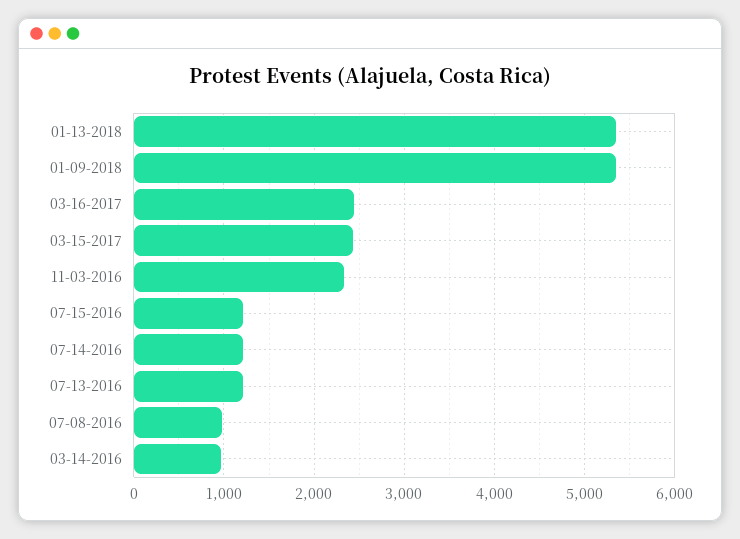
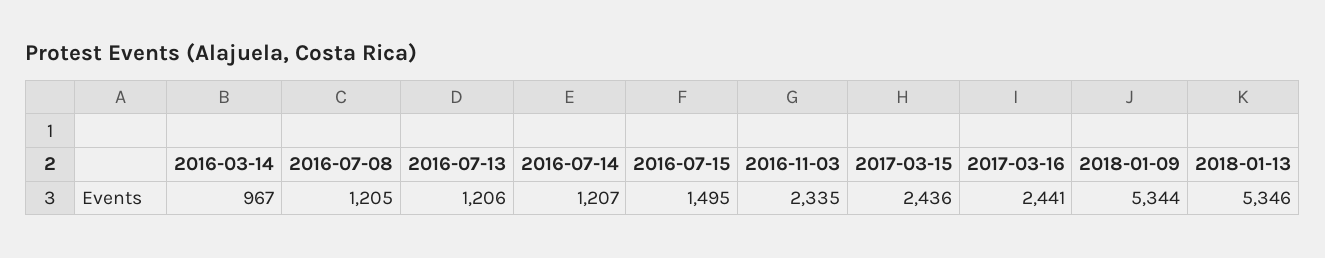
07-15-2016: 1200 -> 1495
07-08-2016: 1000 -> 1205

